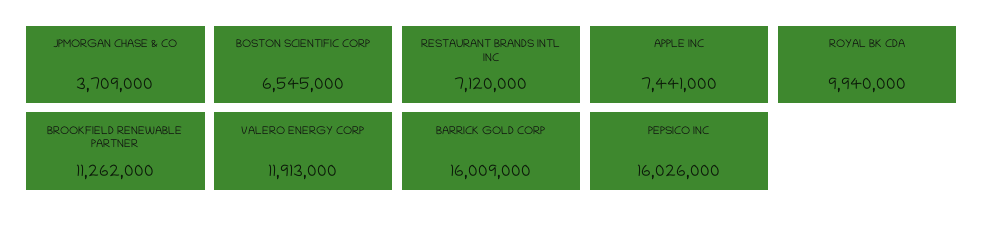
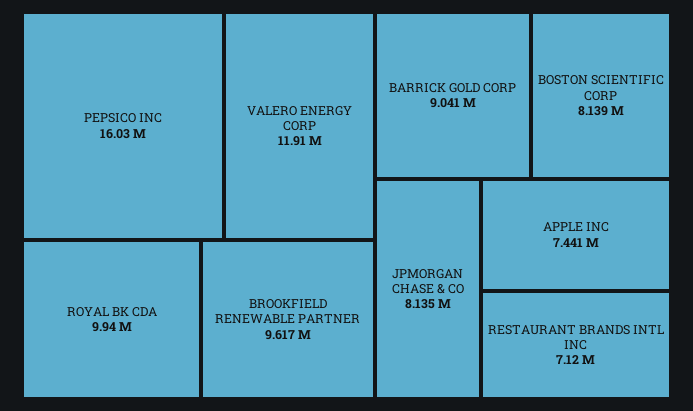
JPMORGAN CHASE & CO: 3709000 -> 8135000
BOSTON SCIENTIFIC CORP: 6545000 -> 8139000
BROOKFIELD RENEWABLE PARTNER: 11262000 -> 9617000
BARRICK GOLD CORP: 16009000 -> 9041000

